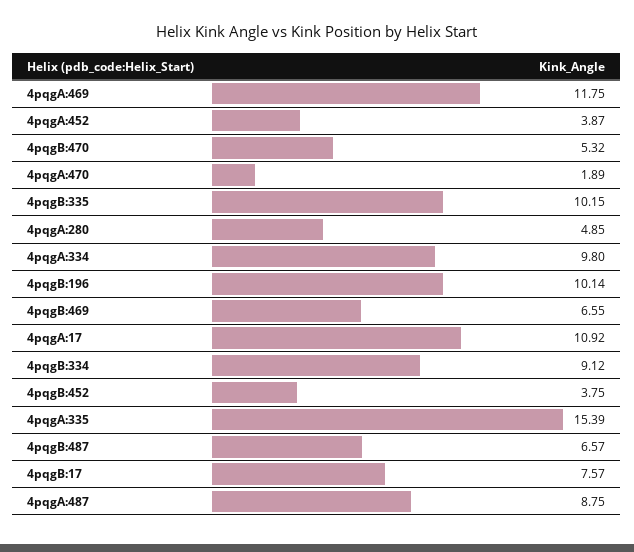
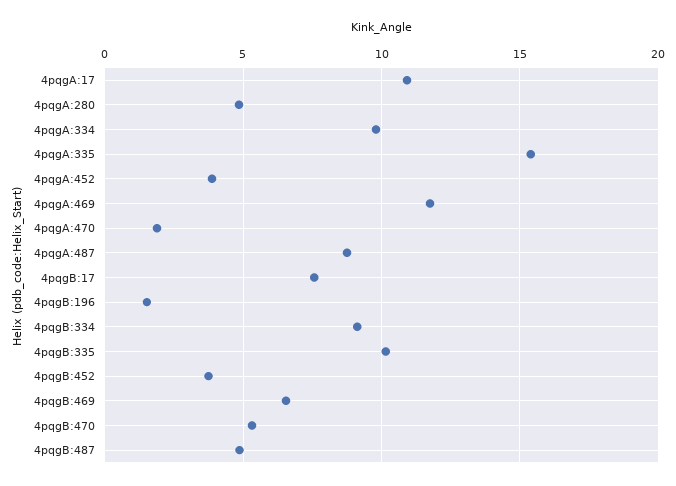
4pqgB:196: 10.14 -> 1.5
4pqgB:487: 6.57 -> 5

